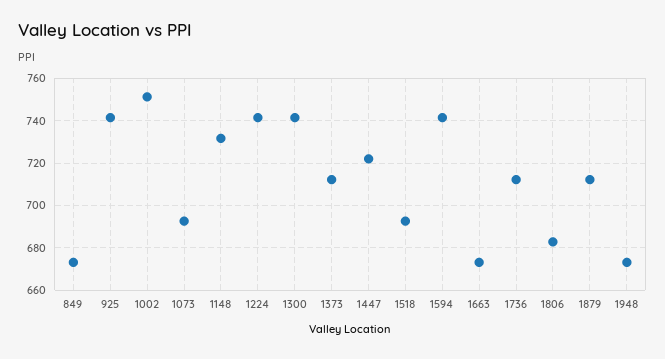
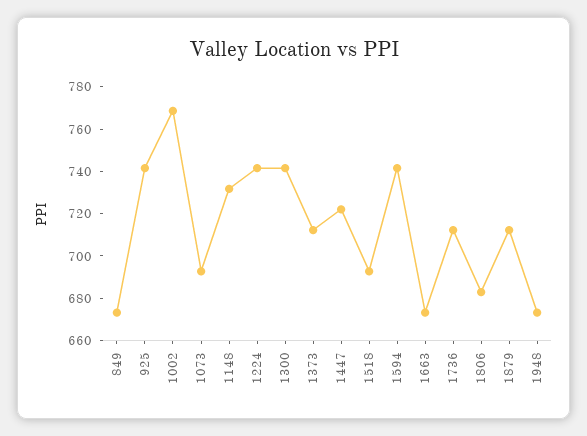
1002: 750 -> 770

